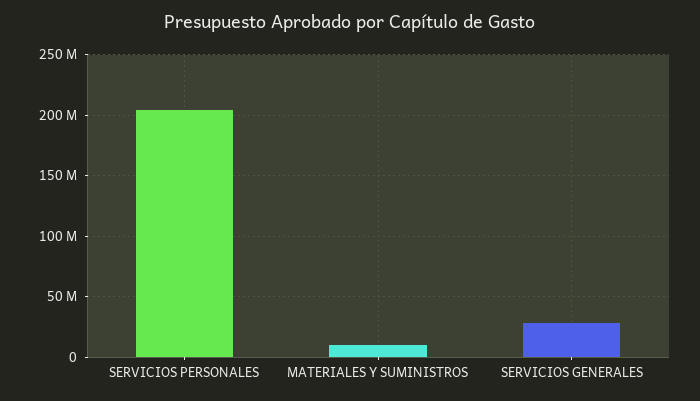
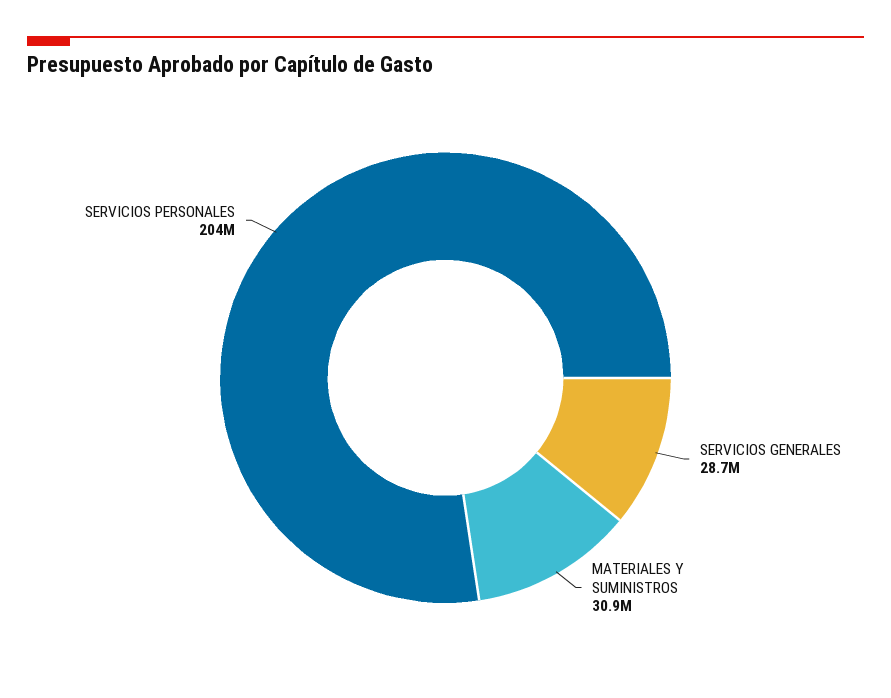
MATERIALES Y SUMINISTROS: 10000000 -> 30900000

